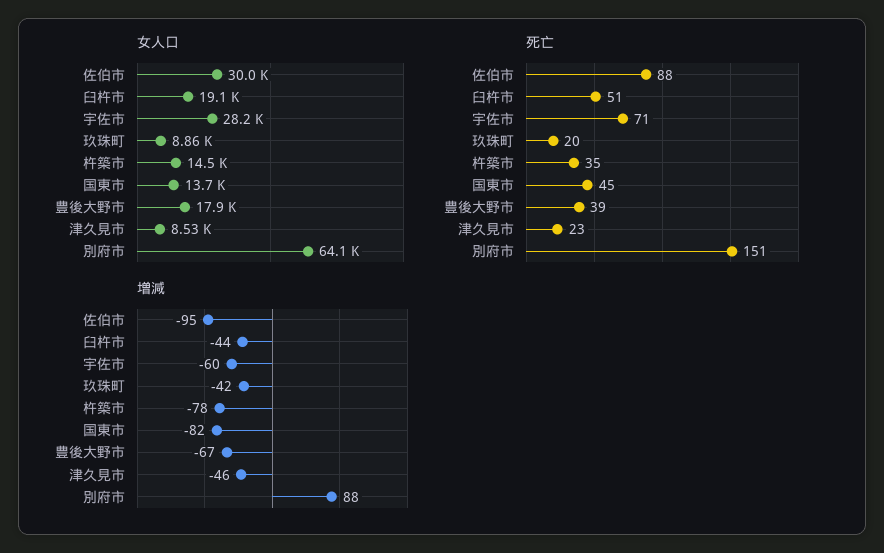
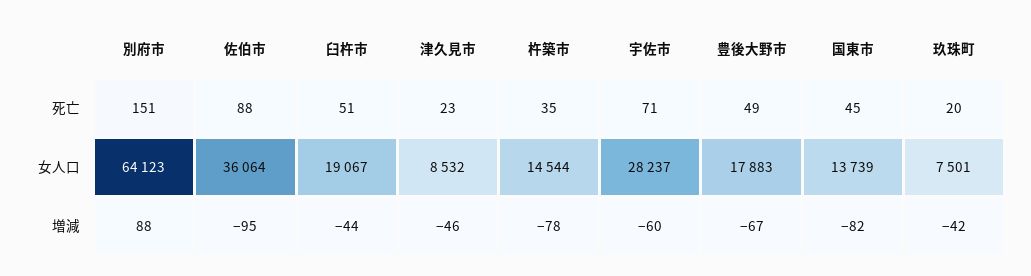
女人口, 佐伯市: 30000 -> 36064
女人口, 玖珠町: 8860 -> 7501
死亡, 豊後大野市: 39 -> 49

